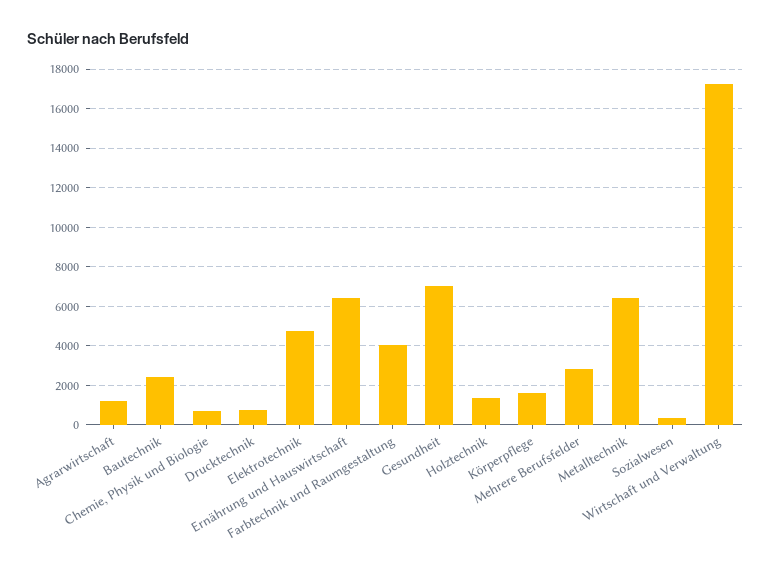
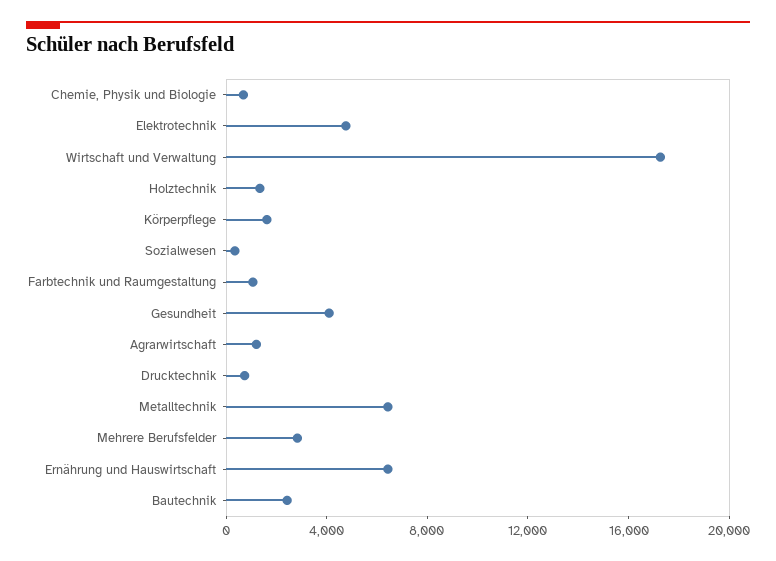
Farbtechnik und Raumgestaltung: 4000 -> 1000
Gesundheit: 7000 -> 4000

